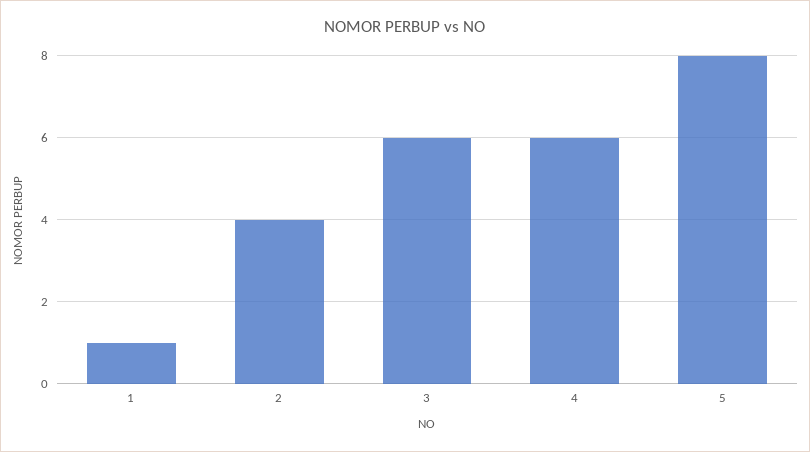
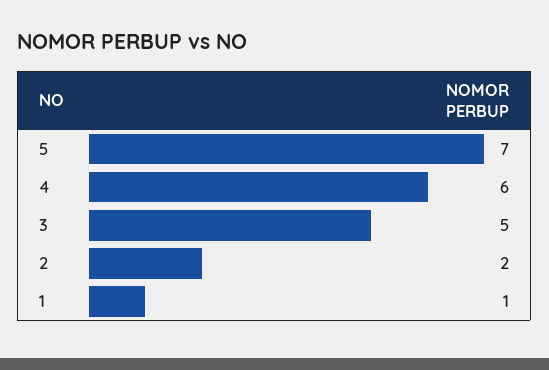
2: 4 -> 2
3: 6 -> 5
5: 8 -> 7

